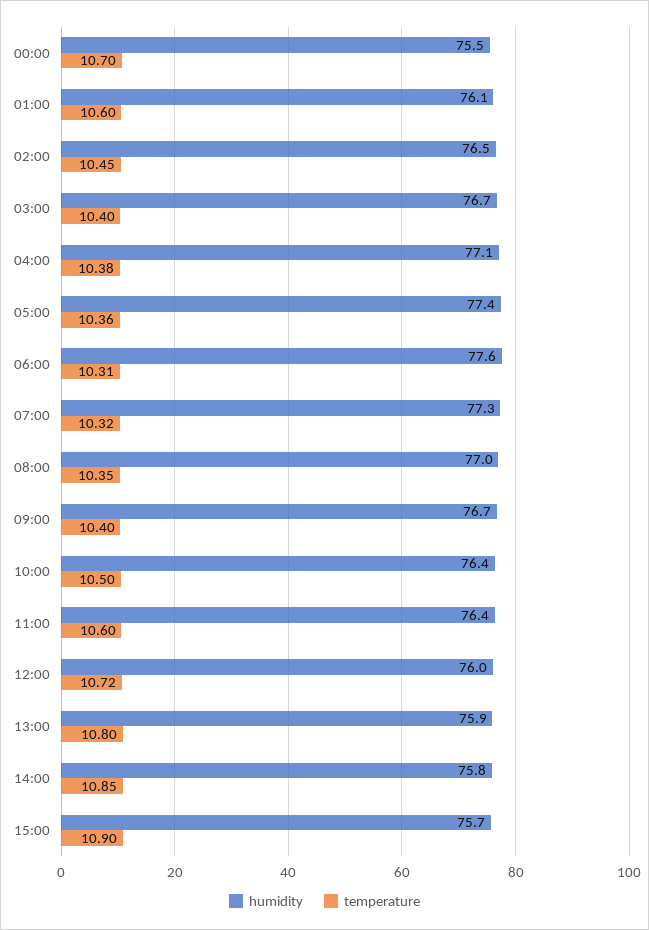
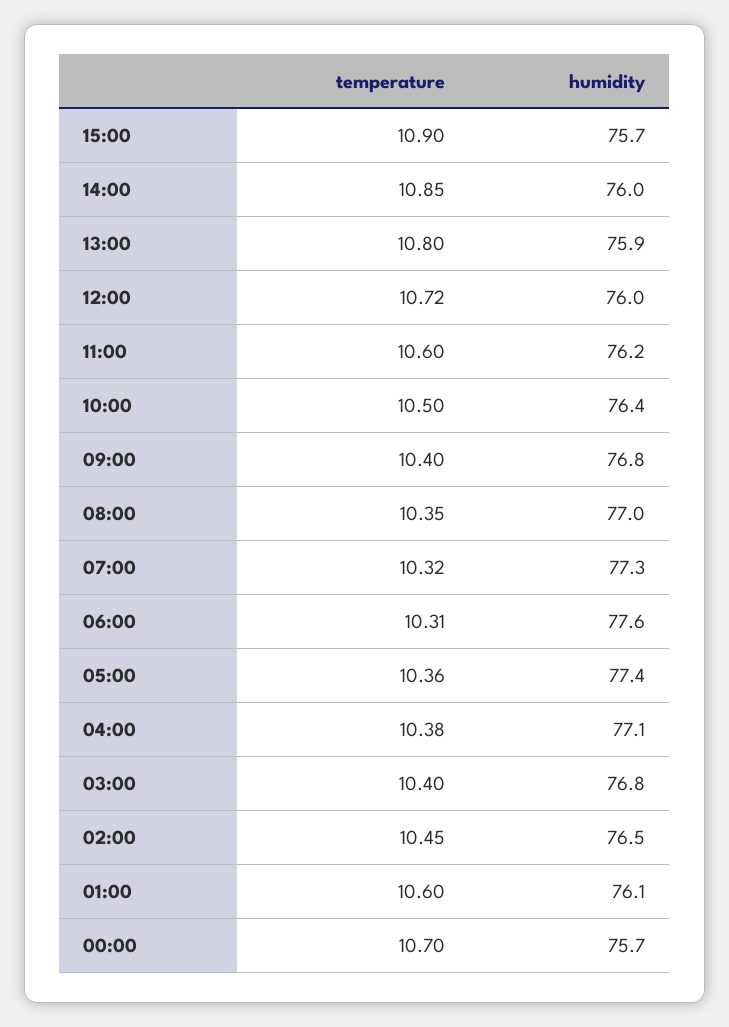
humidity, 00:00: 75.5 -> 75.7
humidity, 03:00: 76.7 -> 76.8
humidity, 09:00: 76.7 -> 76.8
humidity, 11:00: 76.4 -> 76.2
humidity, 14:00: 75.8 -> 76

